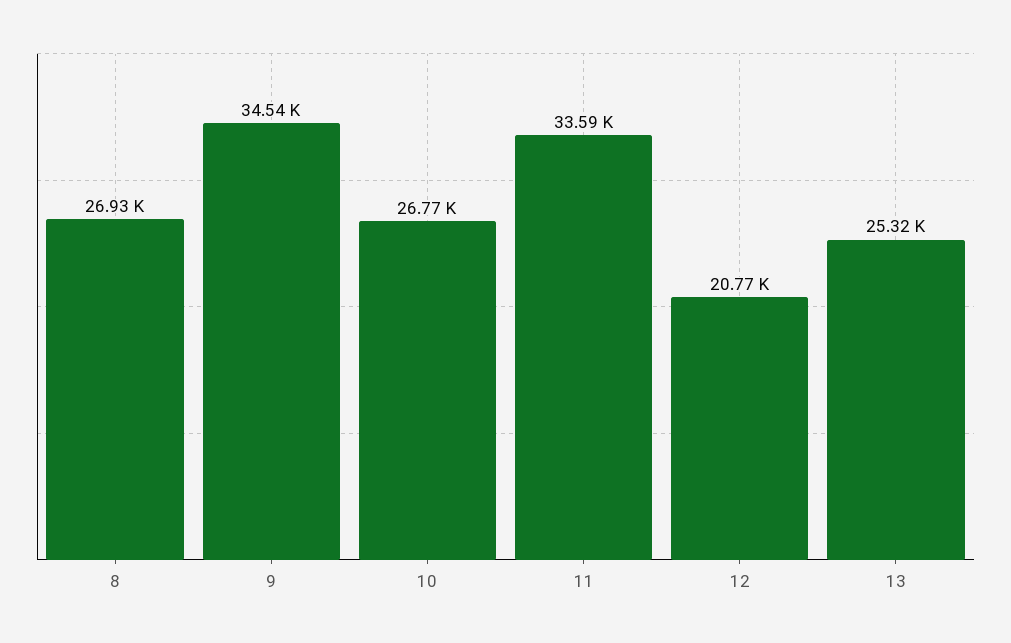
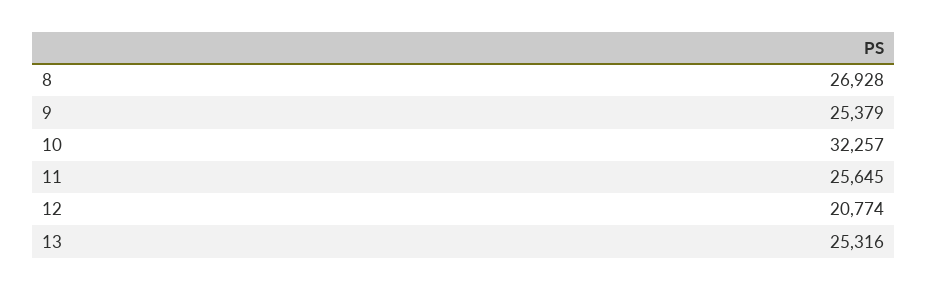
9: 34540 -> 25379
10: 26770 -> 32257
11: 33590 -> 25645

